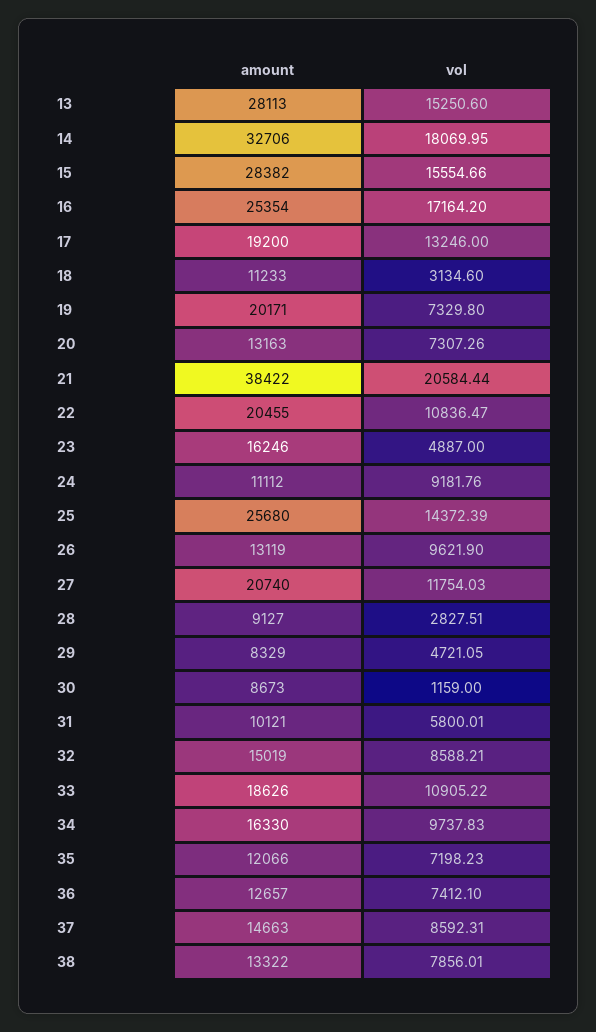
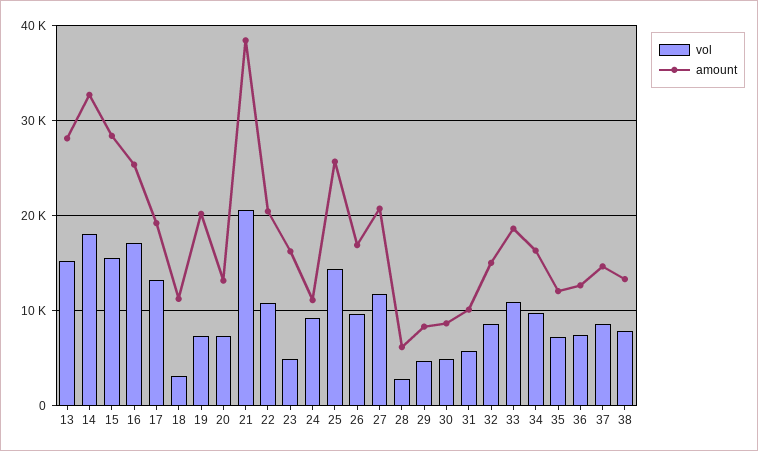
amount, 26: 13119 -> 17000
amount, 28: 9127 -> 6000
vol, 30: 1159 -> 5000

